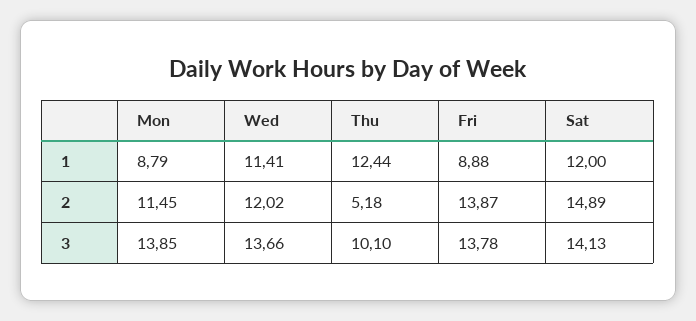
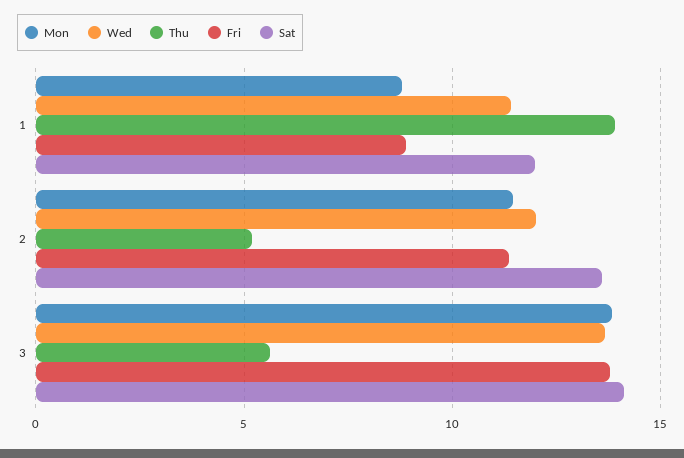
Thu, 1: 12.44 -> 14
Fri, 2: 13.87 -> 11.5
Sat, 2: 14.89 -> 13.5
Thu, 3: 10.1 -> 5.5

